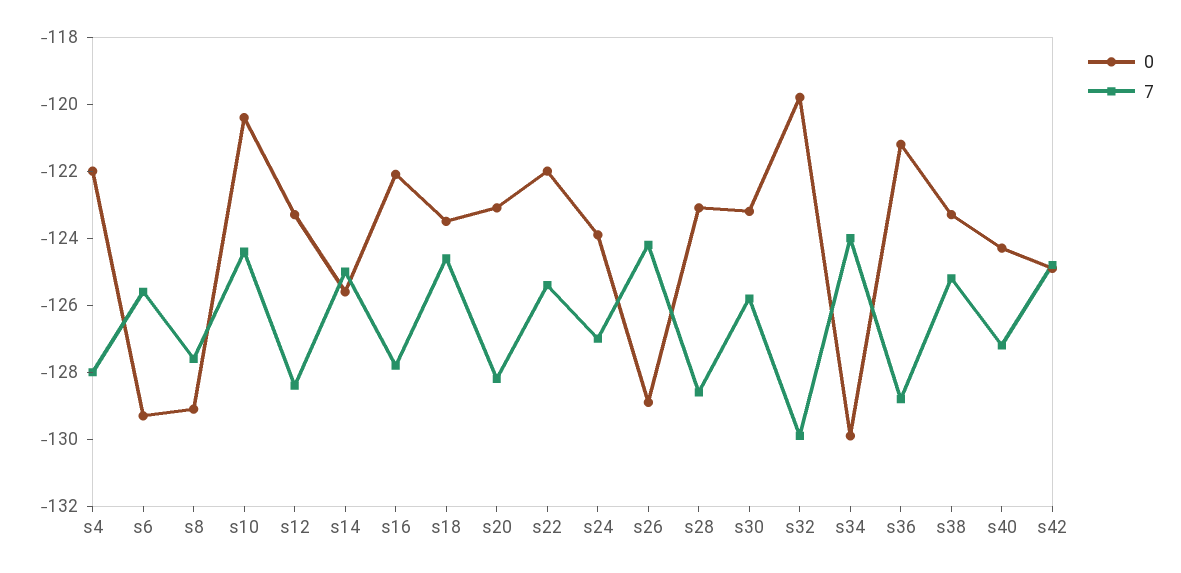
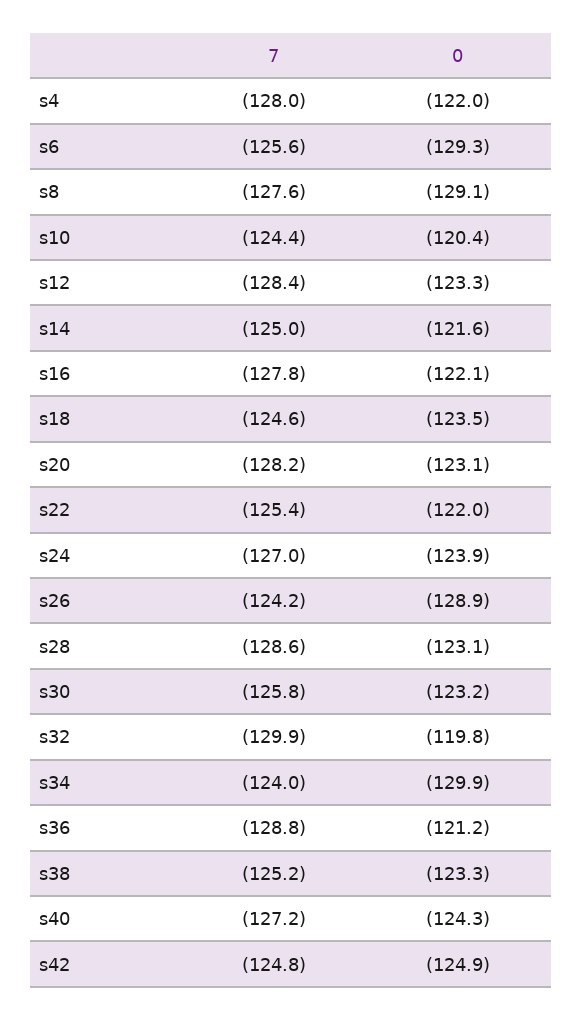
0, s14: -125.5 -> -121.6

